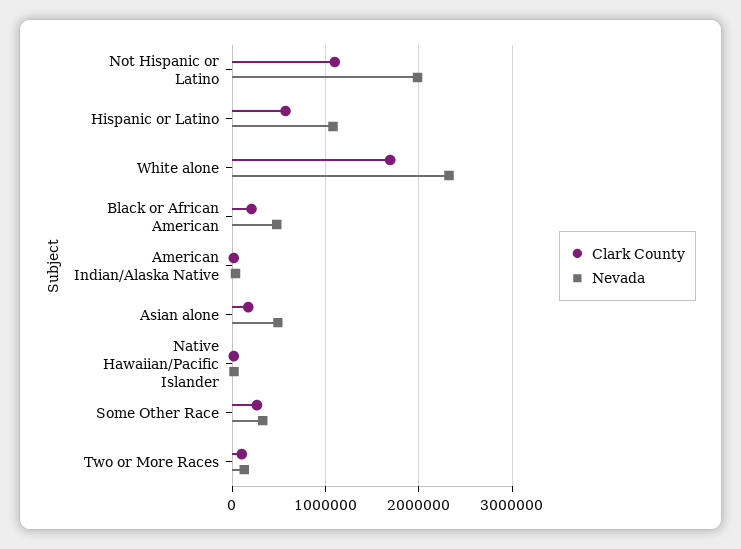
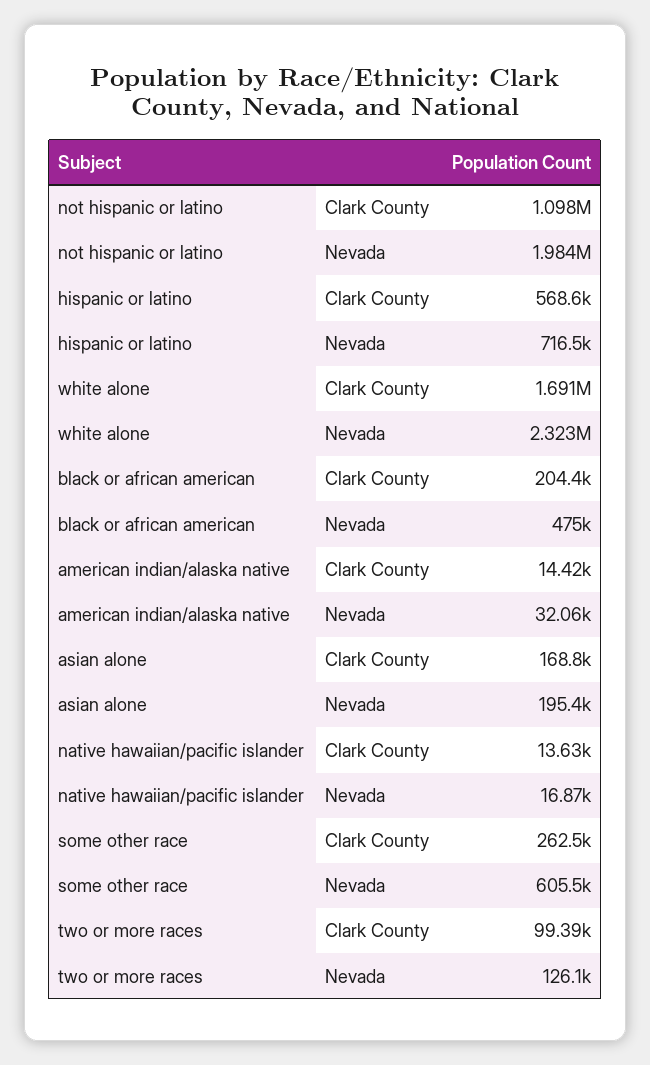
Nevada, Hispanic or Latino: 1100000 -> 716500
Nevada, Asian alone: 500000 -> 195400
Nevada, Some Other Race: 300000 -> 605500

